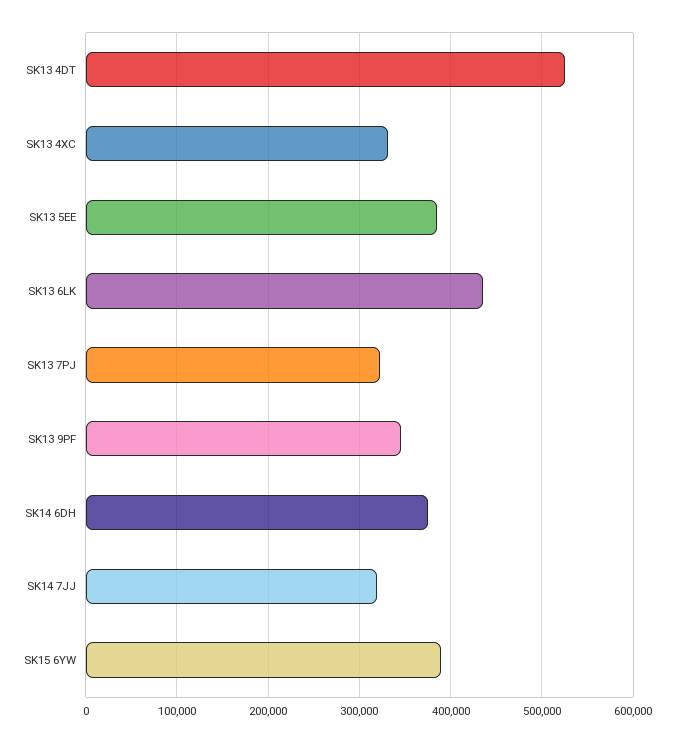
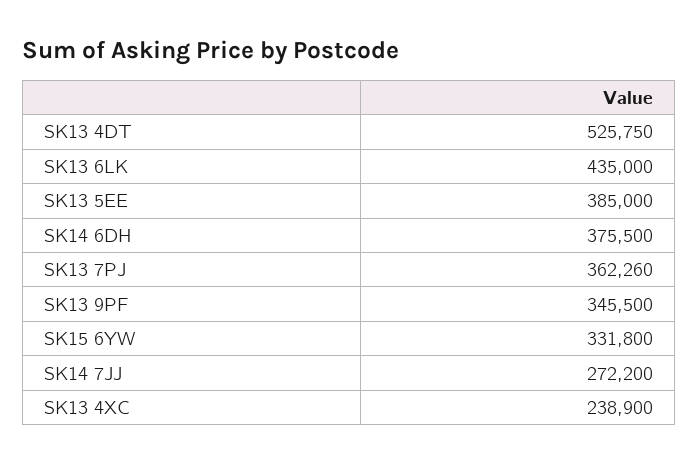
SK13 4XC: 330000 -> 238900
SK13 7PJ: 320000 -> 362260
SK14 7JJ: 320000 -> 272200
SK15 6YW: 390000 -> 331800

